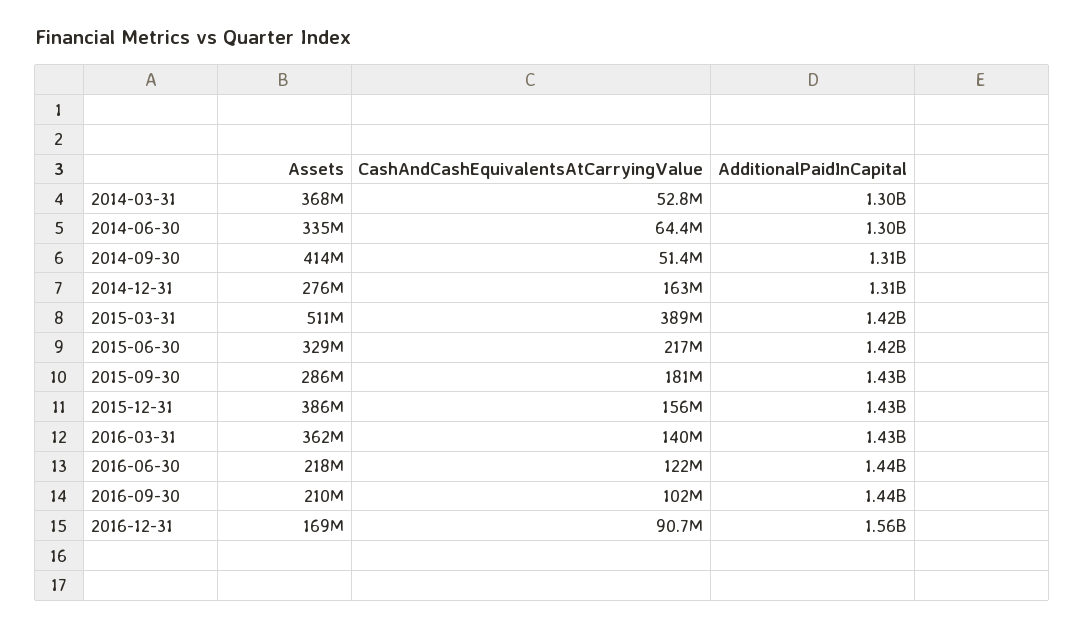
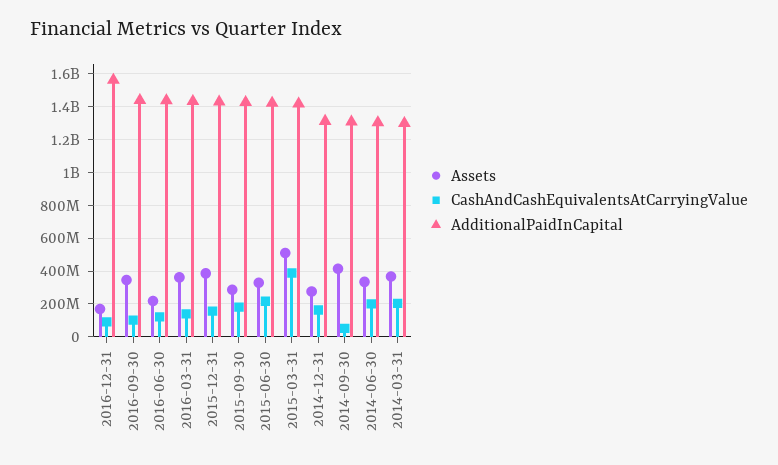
CashAndCashEquivalentsAtCarryingValue, 2014-03-31: 52800000 -> 200000000
CashAndCashEquivalentsAtCarryingValue, 2014-06-30: 64400000 -> 200000000
Assets, 2016-09-30: 210000000 -> 350000000

